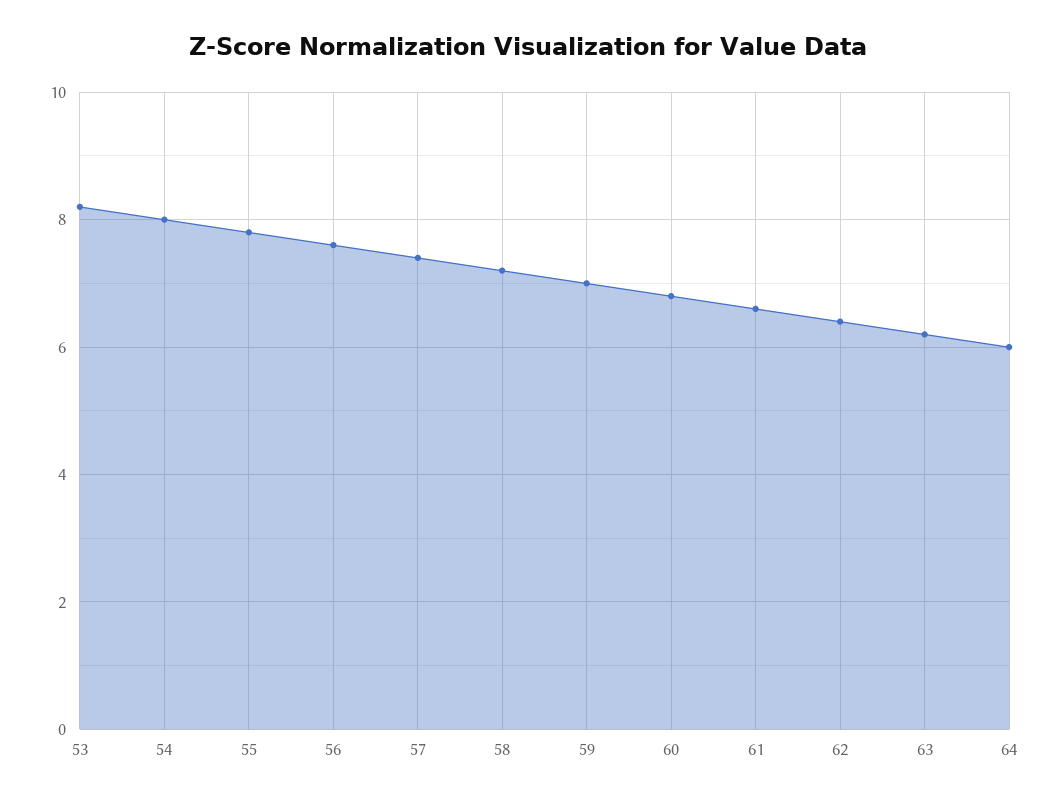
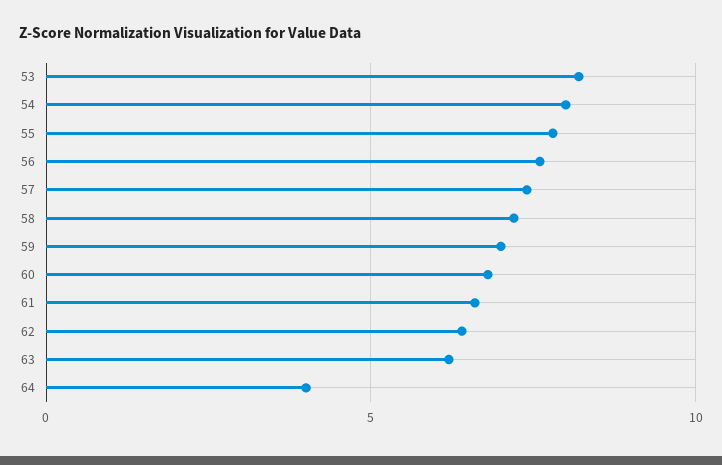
64: 6 -> 4

